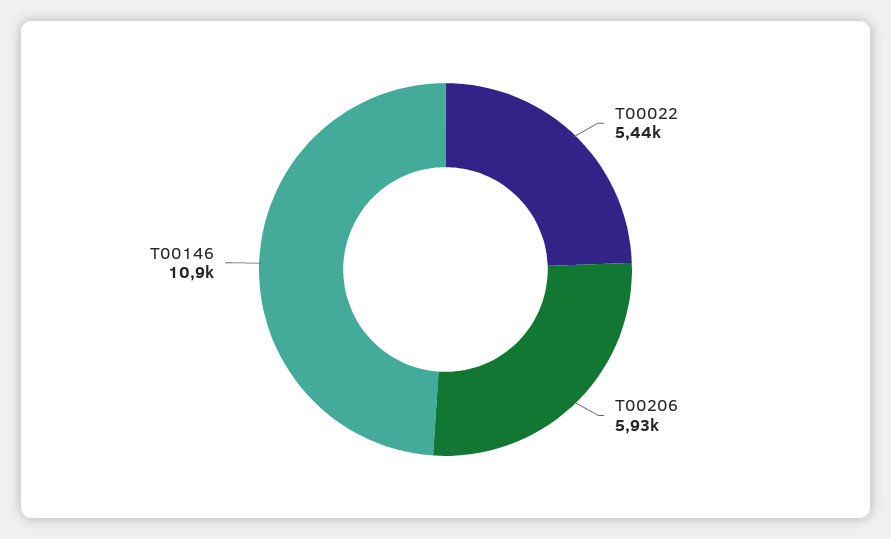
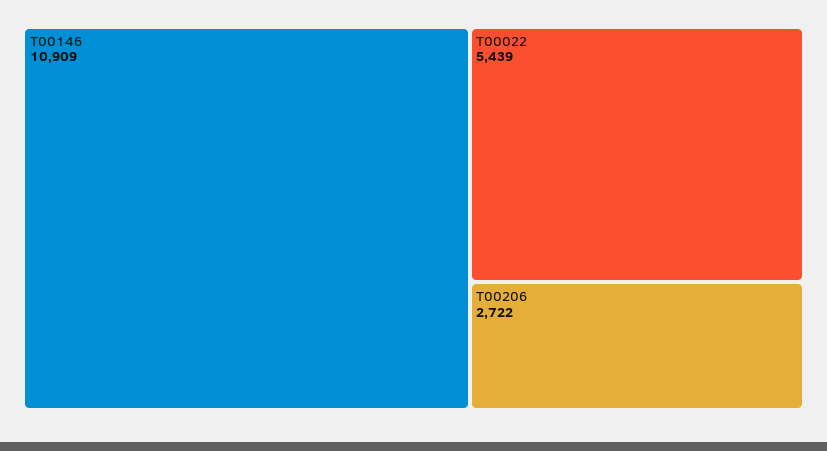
T00206: 5930 -> 2722

